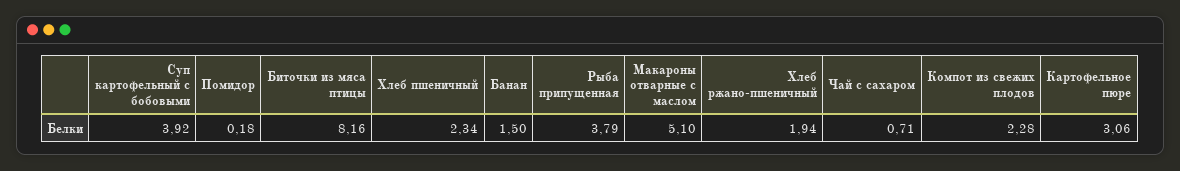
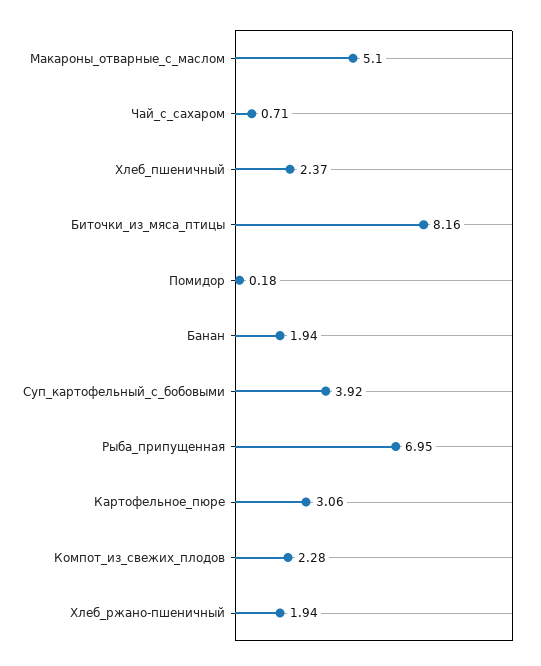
Хлеб пшеничный: 2.34 -> 2.37
Банан: 1.5 -> 1.94
Рыба припущенная: 3.79 -> 6.95

